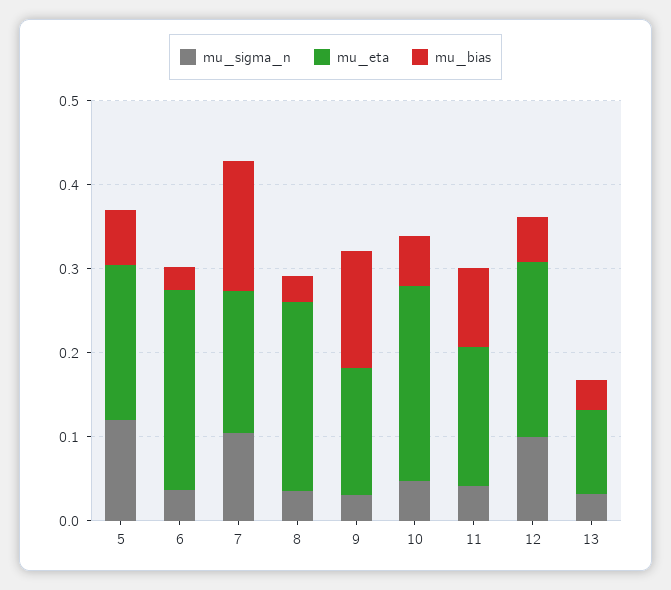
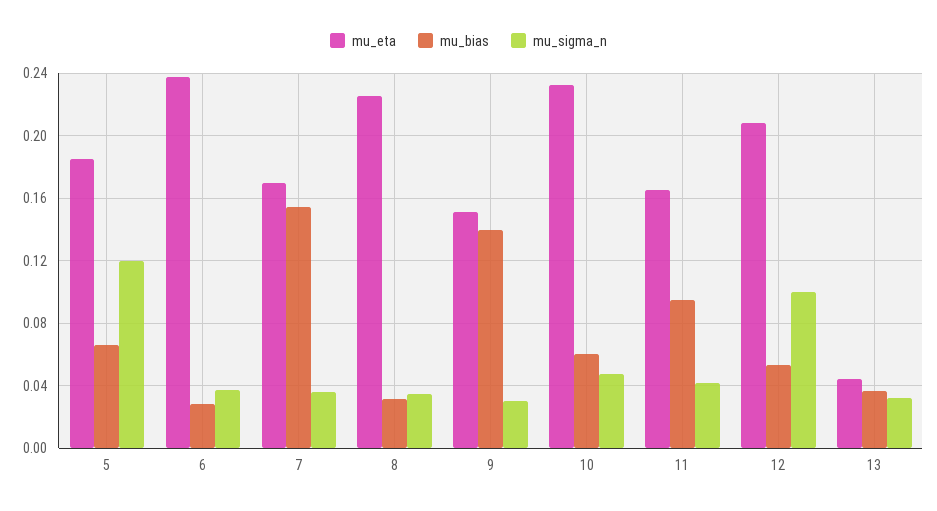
mu_sigma_n, 7: 0.1 -> 0.035
mu_eta, 13: 0.1 -> 0.045

